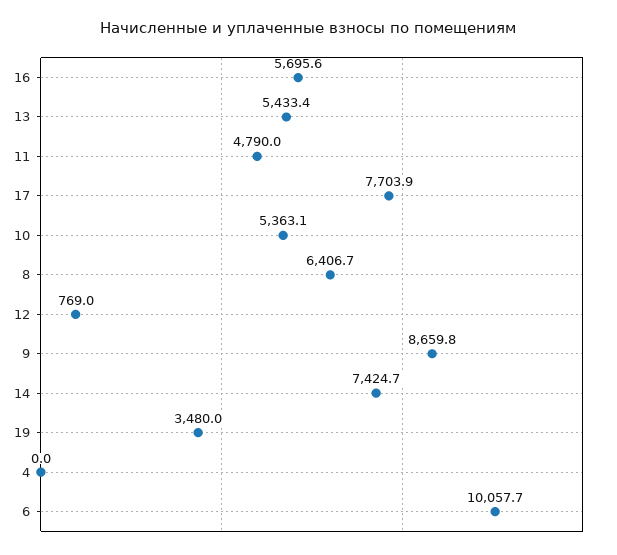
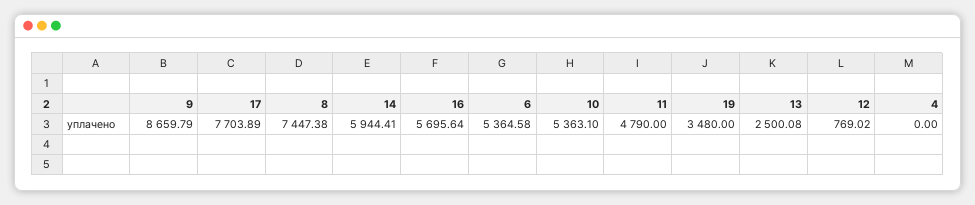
13: 5433.4 -> 2500.08
8: 6406.7 -> 7447.38
14: 7424.7 -> 5944.41
6: 10057.7 -> 5364.58

